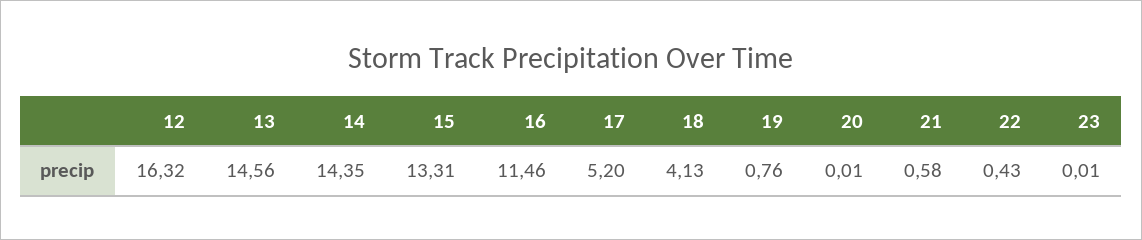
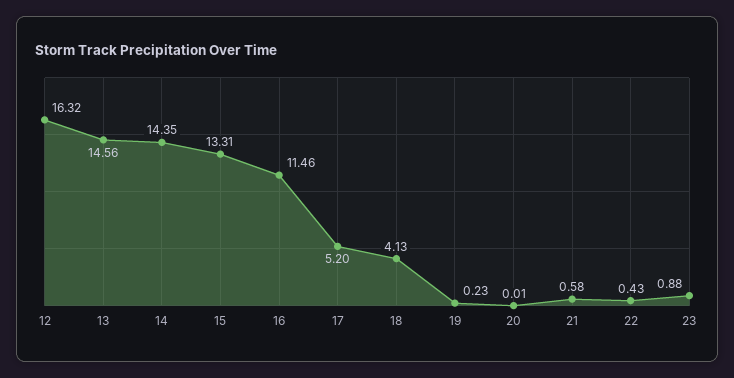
19: 0.76 -> 0.23
23: 0.01 -> 0.88

